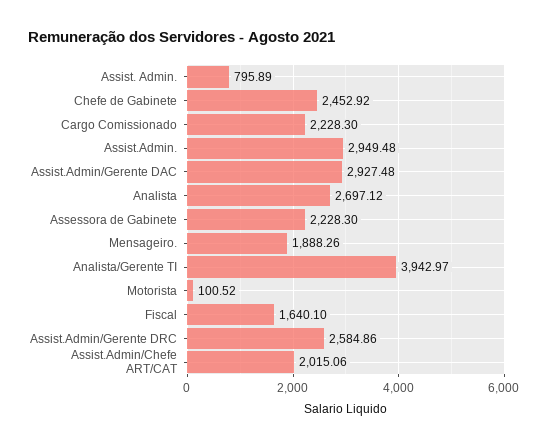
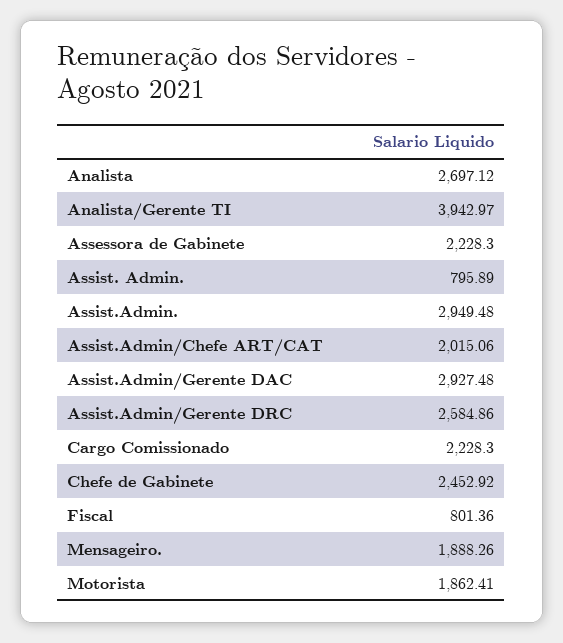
Motorista: 100.52 -> 1862.41
Fiscal: 1640.1 -> 801.36

